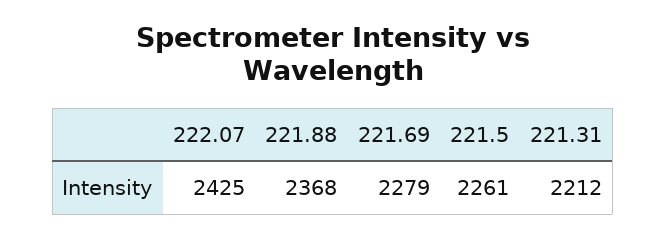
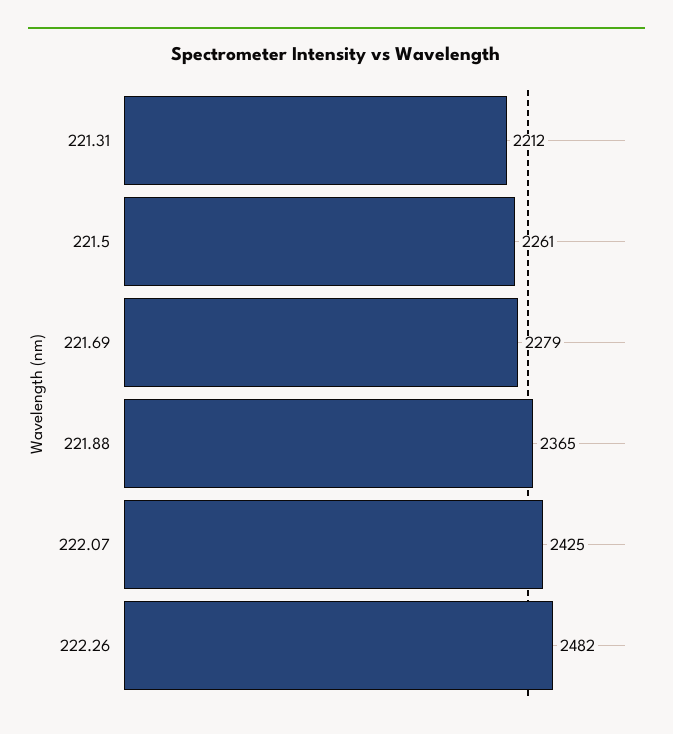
221.88: 2368 -> 2365
222.26: none -> 2482

